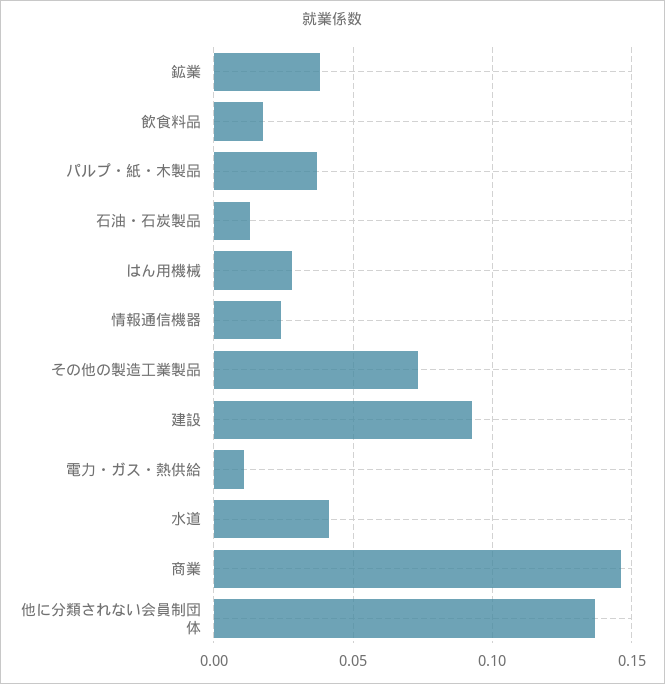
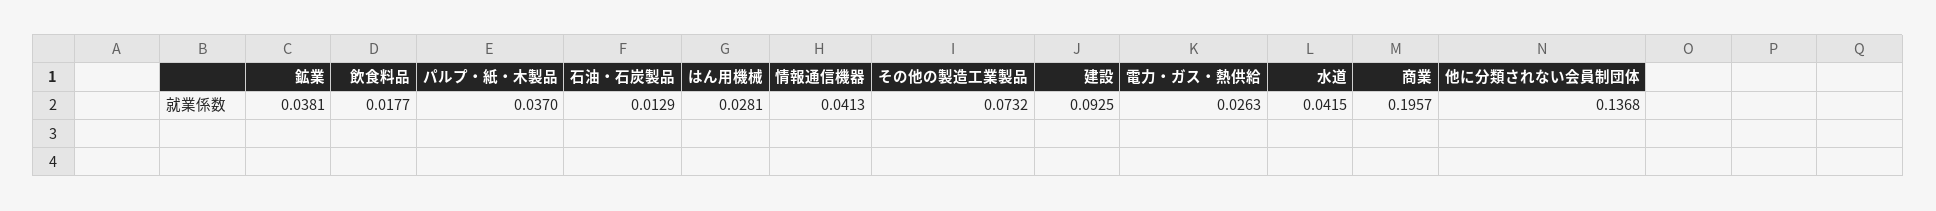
情報通信機器: 0.025 -> 0.0413
電力・ガス・熱供給: 0.01 -> 0.0263
商業: 0.145 -> 0.1957

